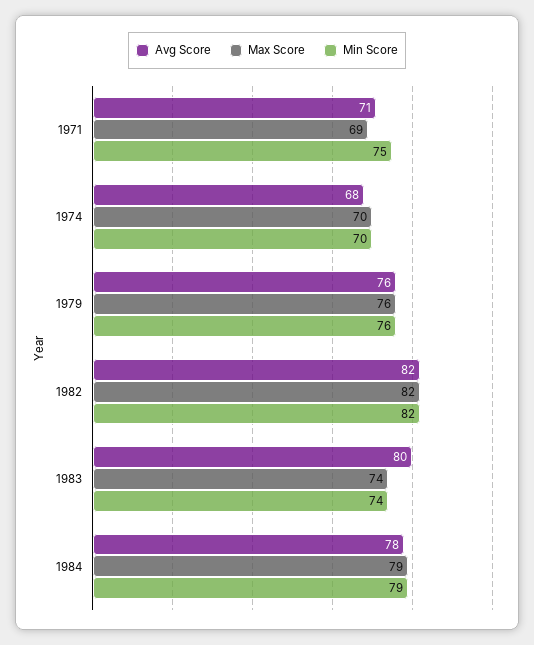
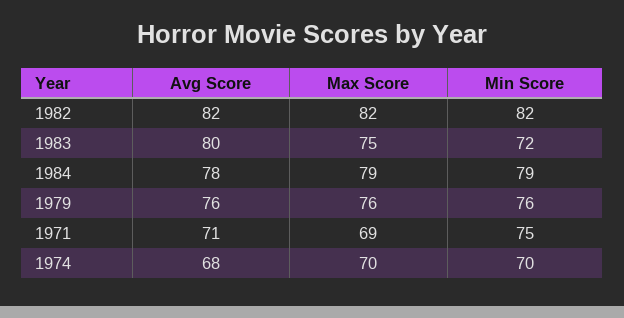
Max Score, 1983: 74 -> 75
Min Score, 1983: 74 -> 72

